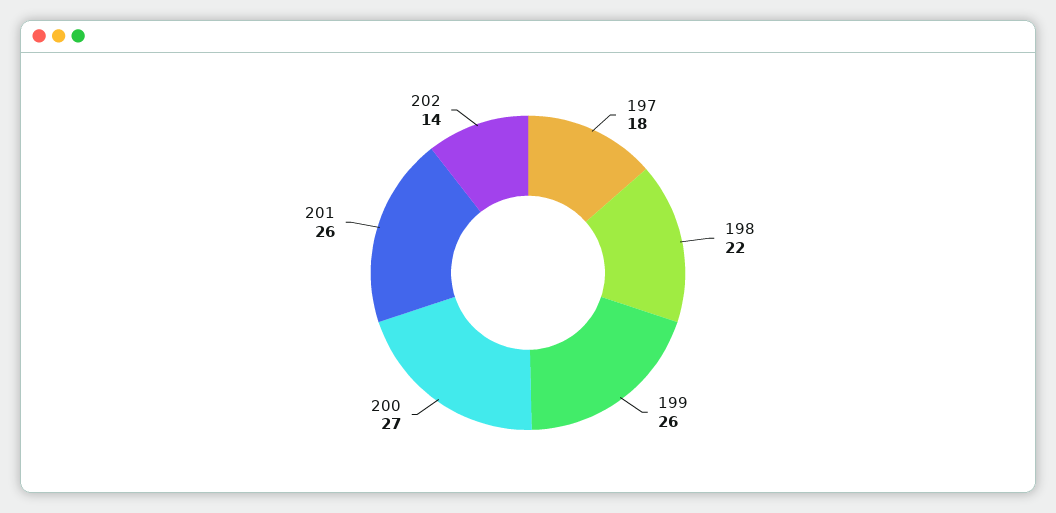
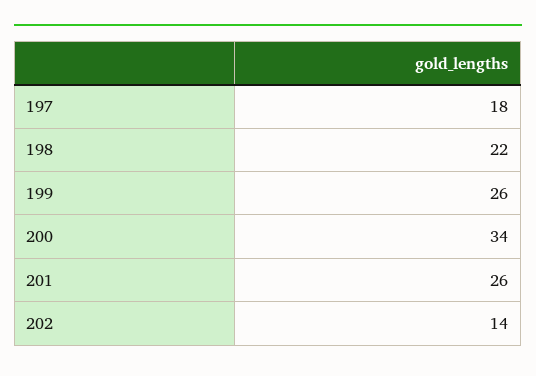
200: 27 -> 34

